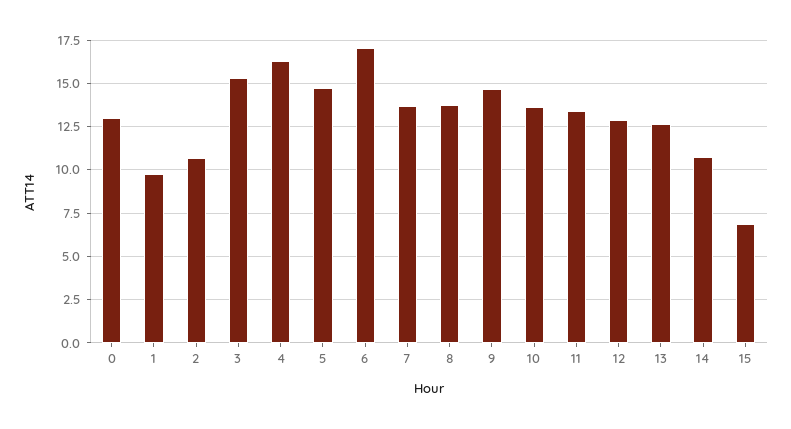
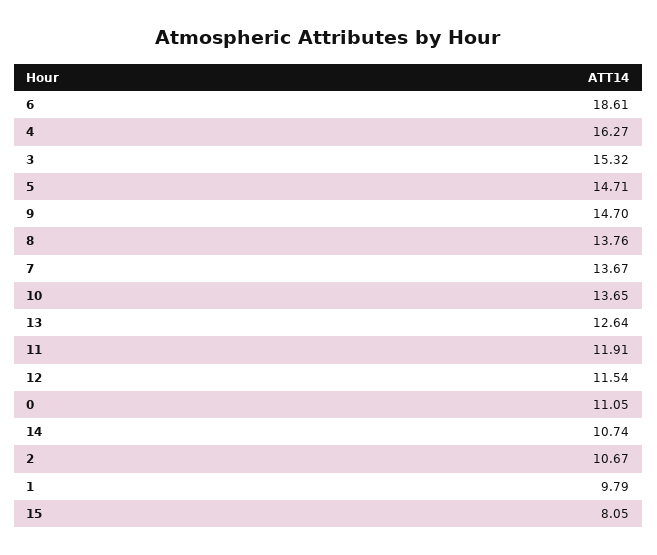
0: 13 -> 11.05
6: 17 -> 18.61
11: 13.5 -> 11.91
12: 13 -> 11.54
15: 7 -> 8.05

